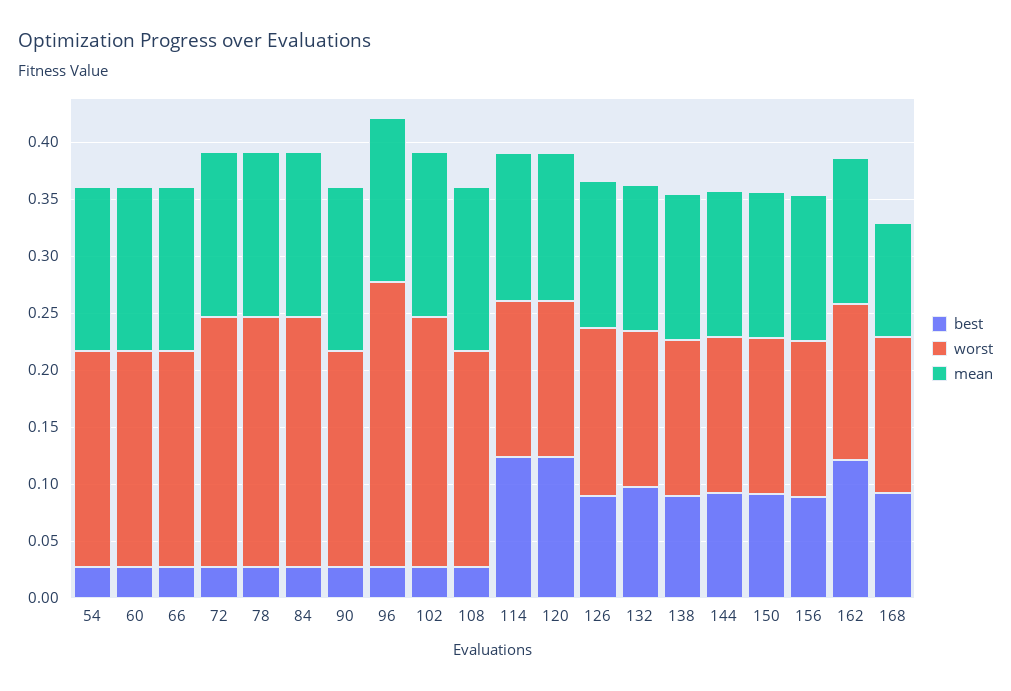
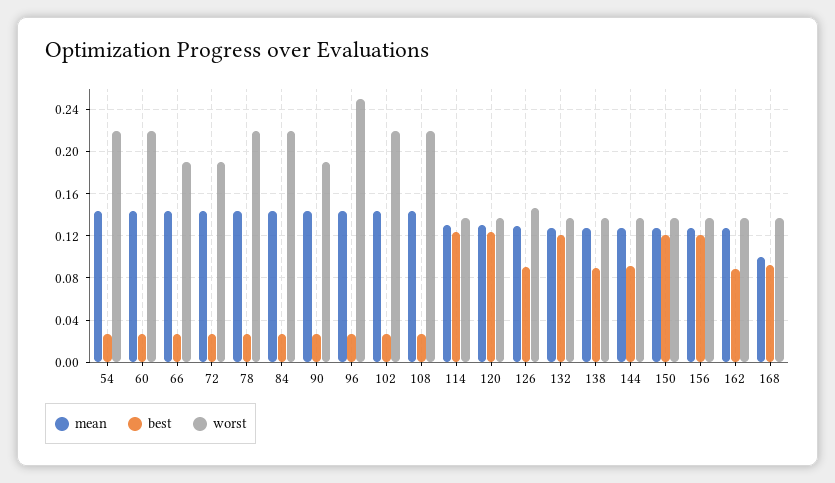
worst, 54: 0.19 -> 0.22
worst, 60: 0.19 -> 0.22
worst, 72: 0.22 -> 0.19
worst, 108: 0.19 -> 0.22
best, 132: 0.1 -> 0.12
best, 150: 0.09 -> 0.12
best, 156: 0.09 -> 0.12
best, 162: 0.12 -> 0.09

